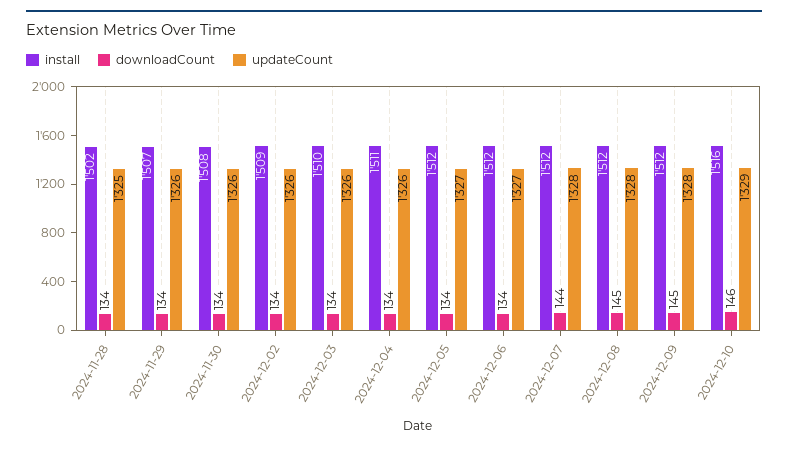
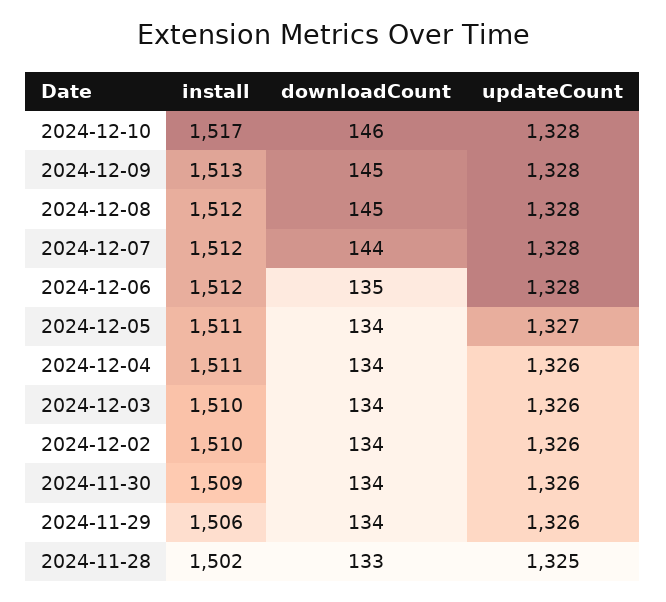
downloadCount, 2024-11-28: 134 -> 133
install, 2024-11-29: 1507 -> 1506
install, 2024-11-30: 1508 -> 1509
install, 2024-12-02: 1509 -> 1510
install, 2024-12-05: 1512 -> 1511
downloadCount, 2024-12-06: 134 -> 135
updateCount, 2024-12-06: 1327 -> 1328
install, 2024-12-09: 1512 -> 1513
install, 2024-12-10: 1516 -> 1517
updateCount, 2024-12-10: 1329 -> 1328

